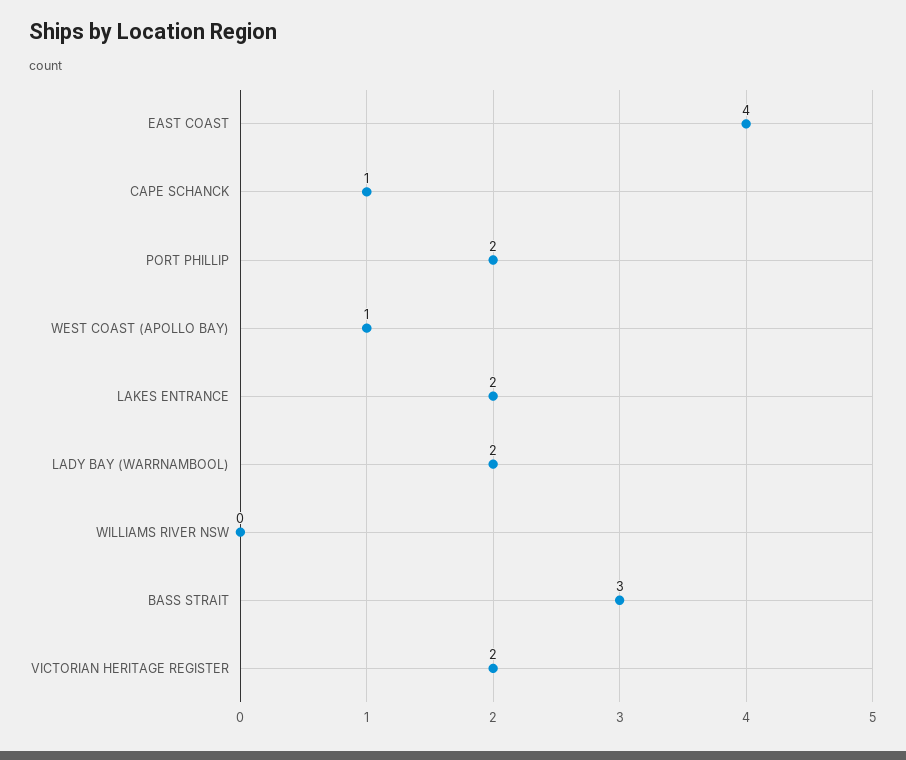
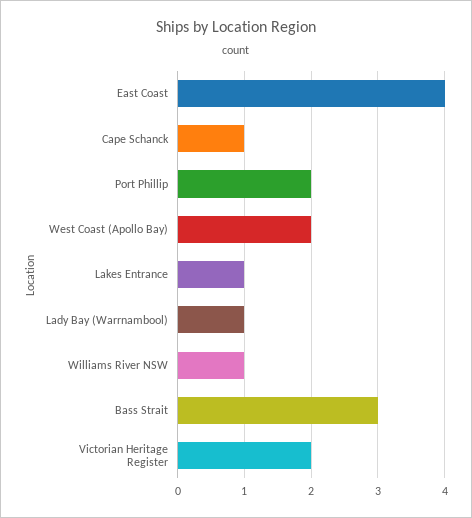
WEST COAST (APOLLO BAY): 1 -> 2
LAKES ENTRANCE: 2 -> 1
LADY BAY (WARRNAMBOOL): 2 -> 1
WILLIAMS RIVER NSW: 0 -> 1

